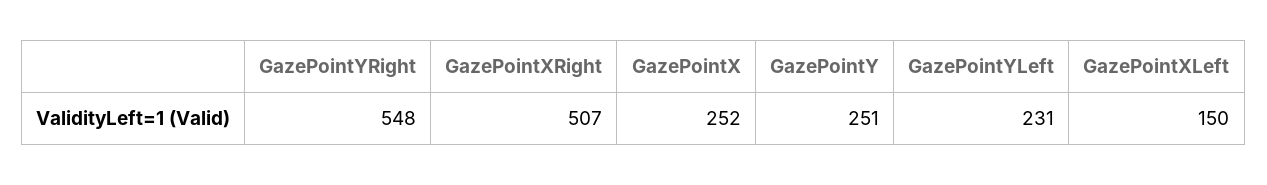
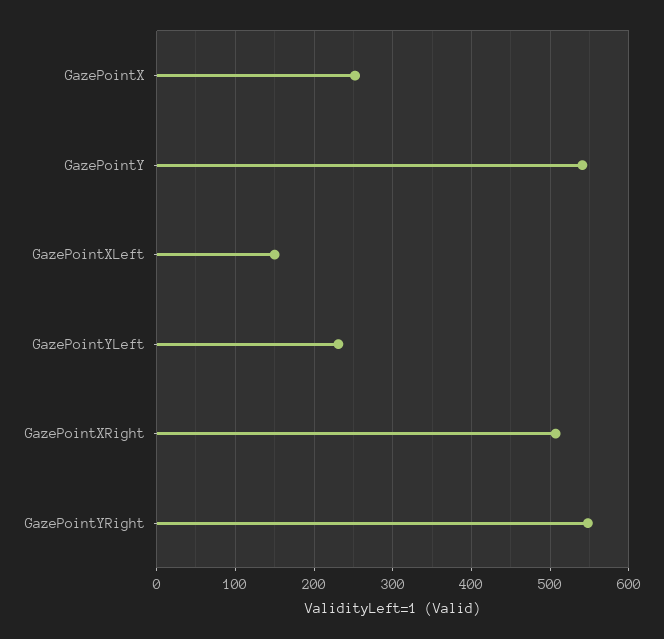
GazePointY: 251 -> 540

